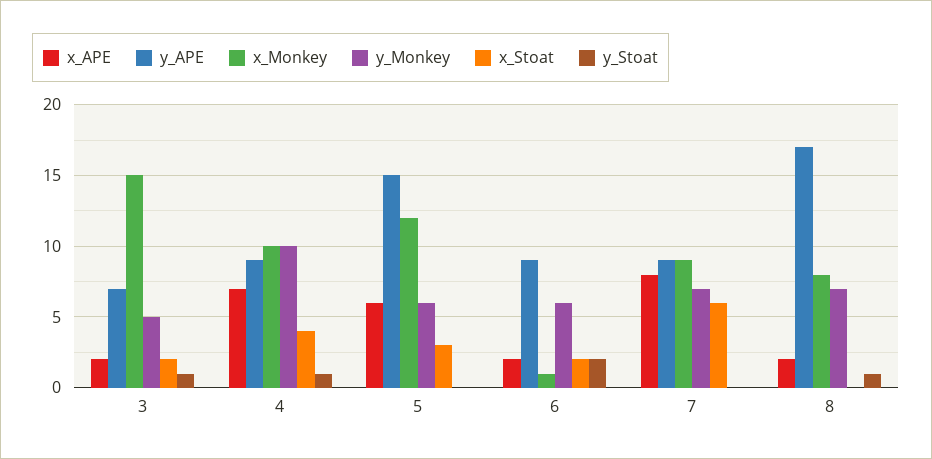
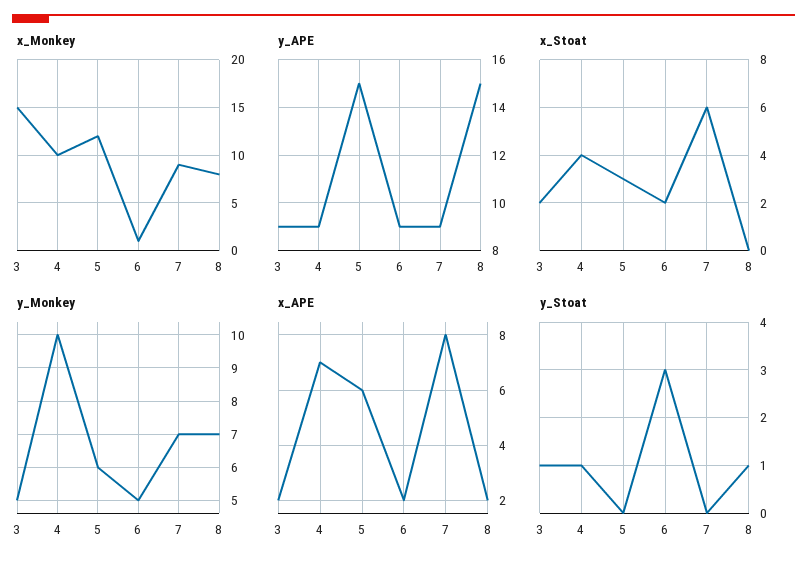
y_APE, 3: 7 -> 9
y_Monkey, 6: 6 -> 5
y_Stoat, 6: 2 -> 3
y_APE, 8: 17 -> 15

